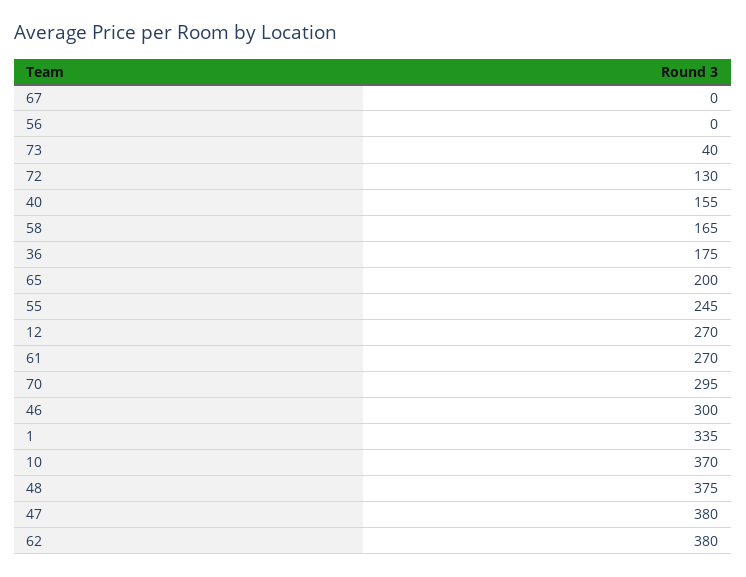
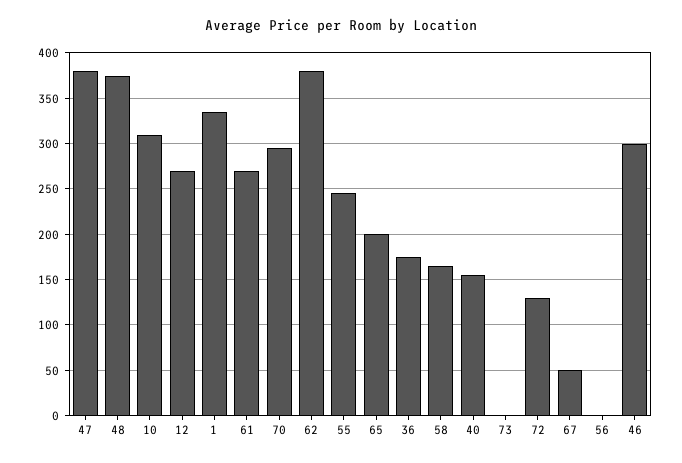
67: 0 -> 50
73: 40 -> 0
10: 370 -> 310

